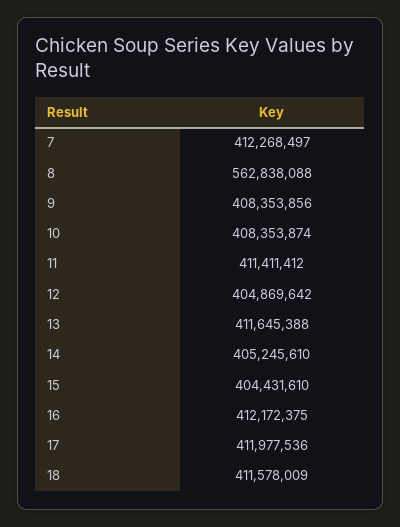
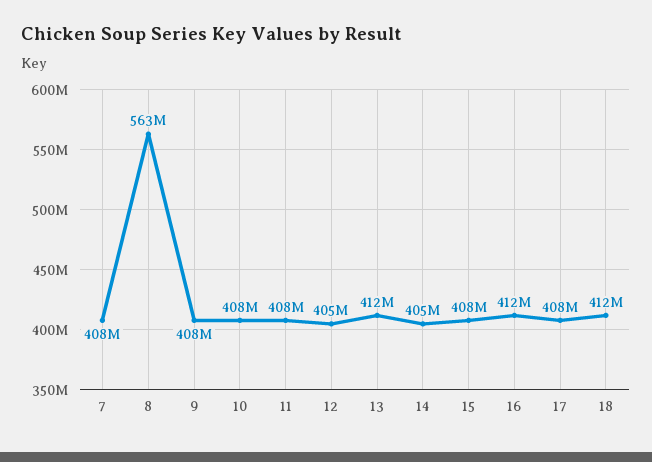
7: 412268497 -> 408000000
11: 411411412 -> 408000000
15: 404431610 -> 408000000
17: 411977536 -> 408000000

